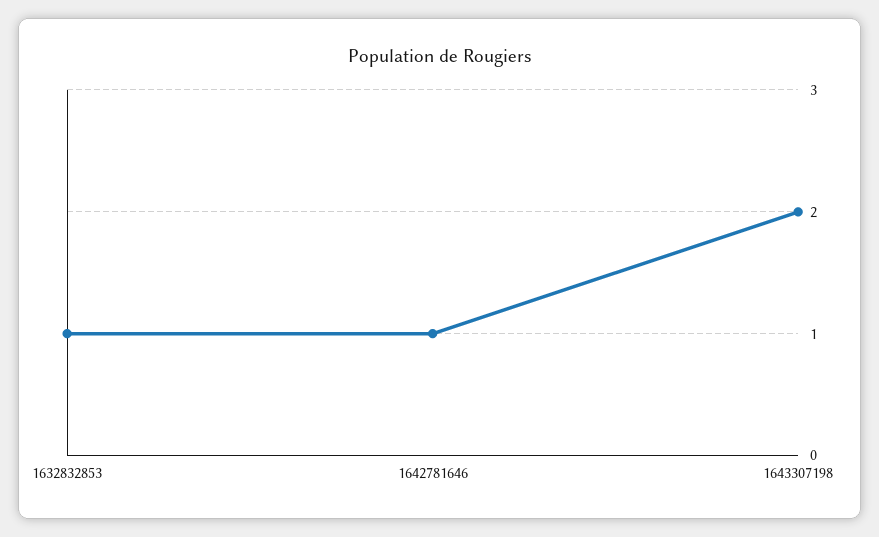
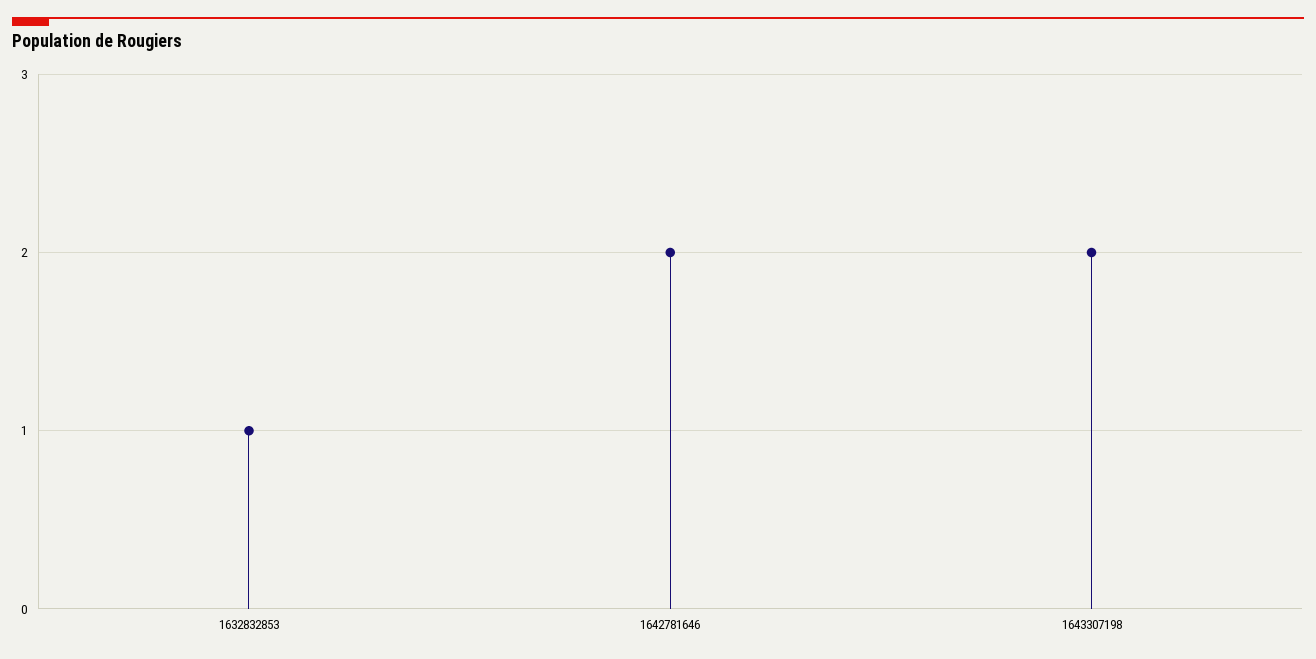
1642781646: 1 -> 2

